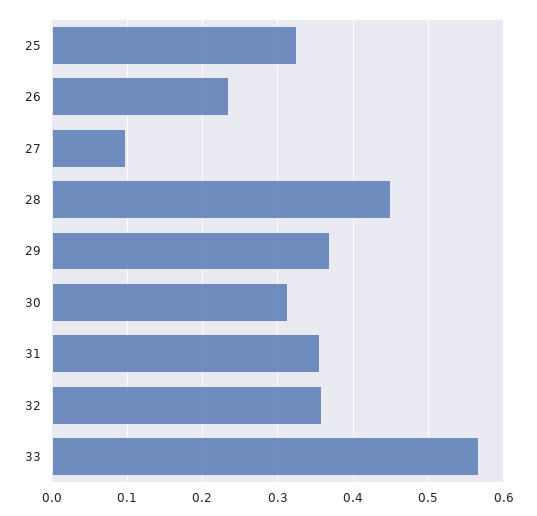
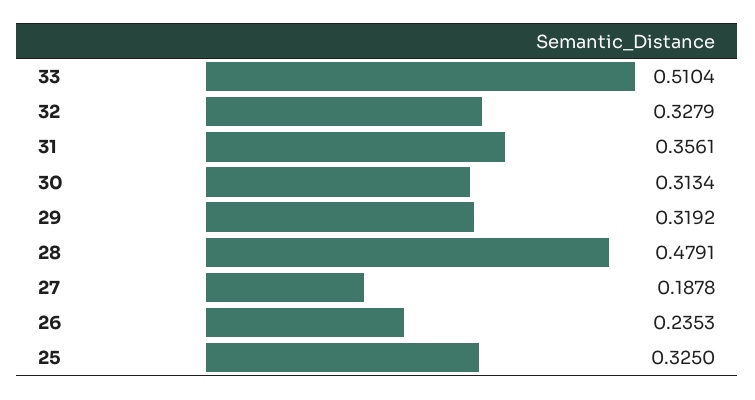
27: 0.1 -> 0.1878
28: 0.45 -> 0.4791
29: 0.37 -> 0.3192
32: 0.36 -> 0.3279
33: 0.57 -> 0.5104

